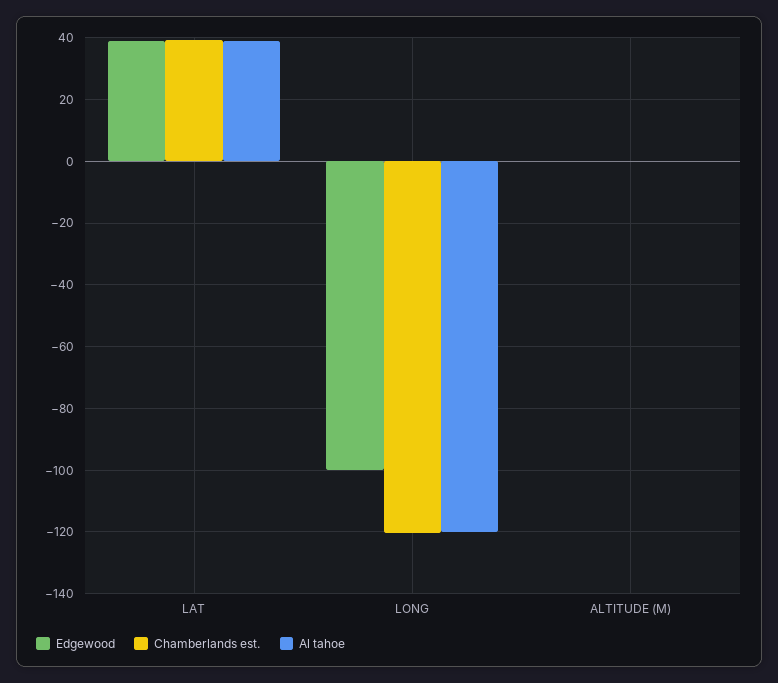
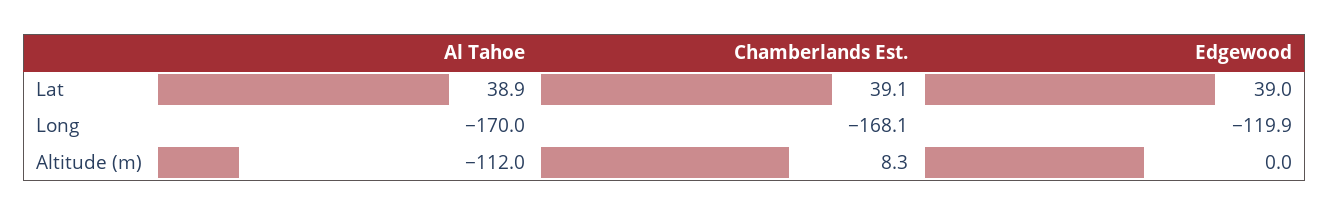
Edgewood, LONG: -100 -> -119.9
Chamberlands est., LONG: -120 -> -168.1
Al tahoe, LONG: -120 -> -170
Chamberlands est., ALTITUDE (M): 0 -> 8.3
Al tahoe, ALTITUDE (M): 0 -> -112

